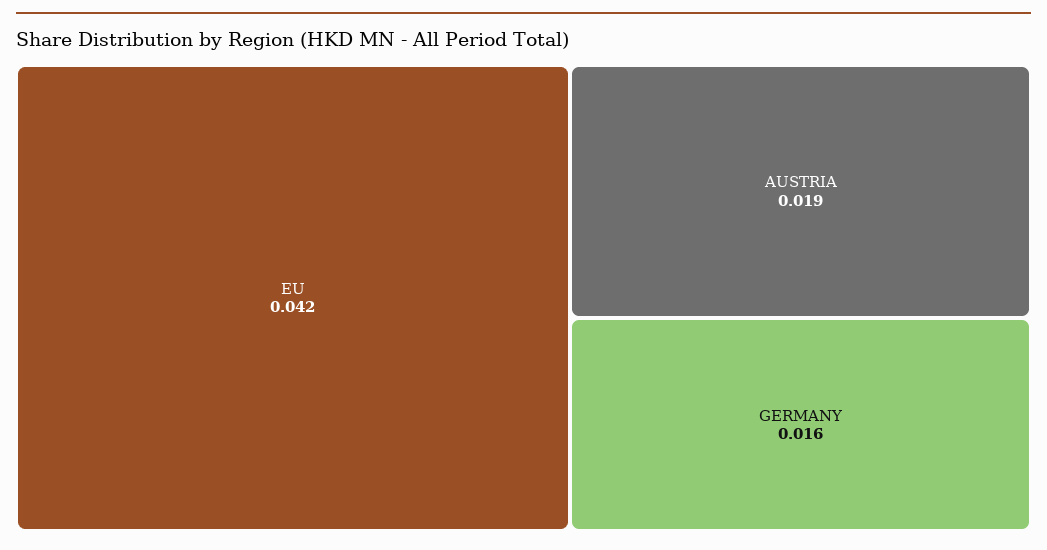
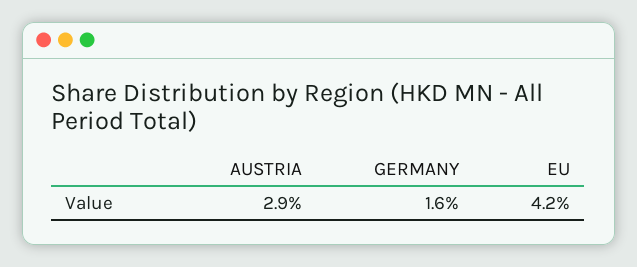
AUSTRIA: 0.019 -> 0.029

